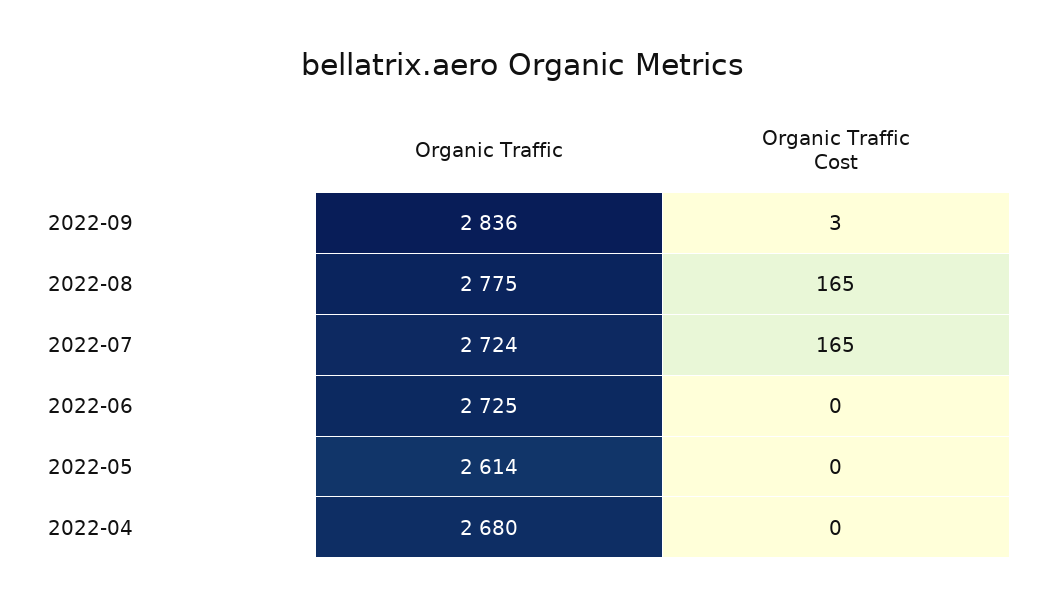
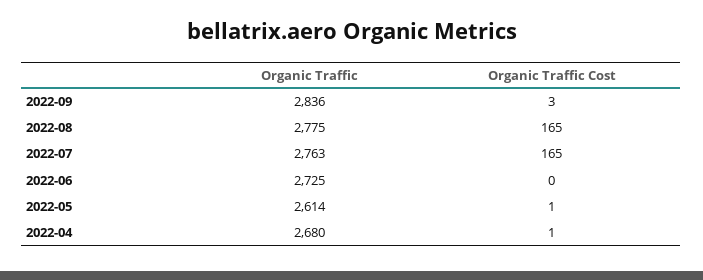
Organic Traffic, 2022-07: 2724 -> 2763
Organic Traffic Cost, 2022-05: 0 -> 1
Organic Traffic Cost, 2022-04: 0 -> 1

